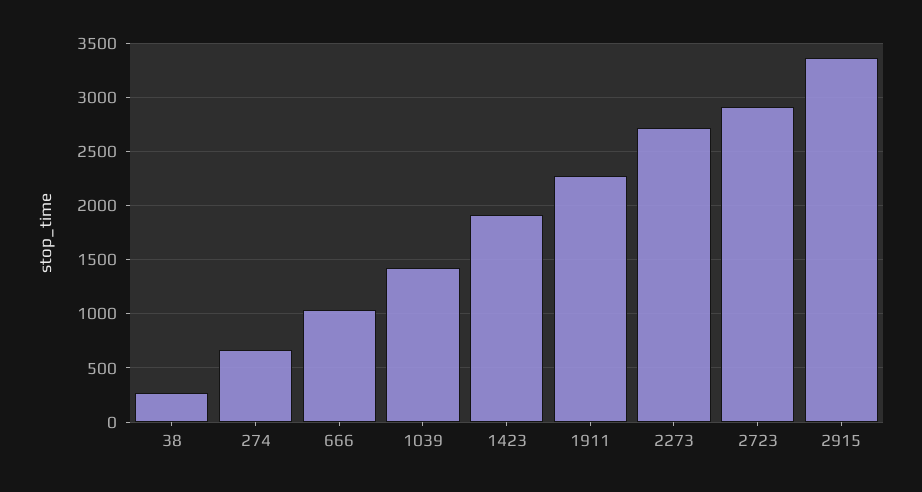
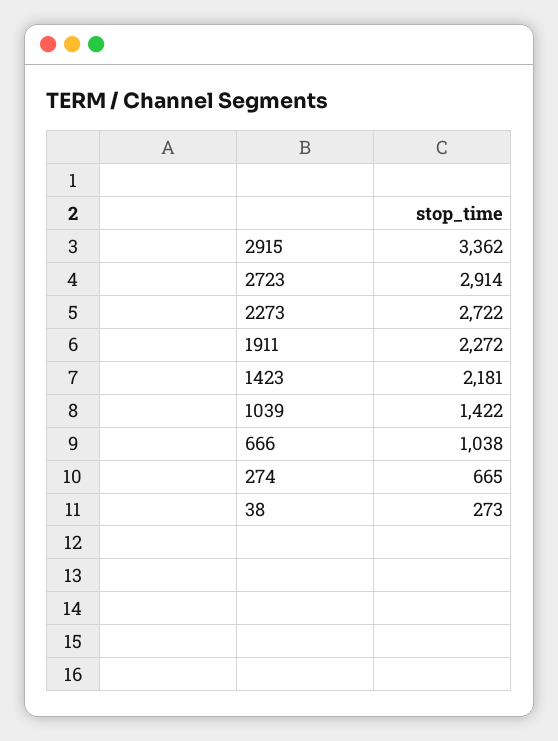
1423: 1900 -> 2181

